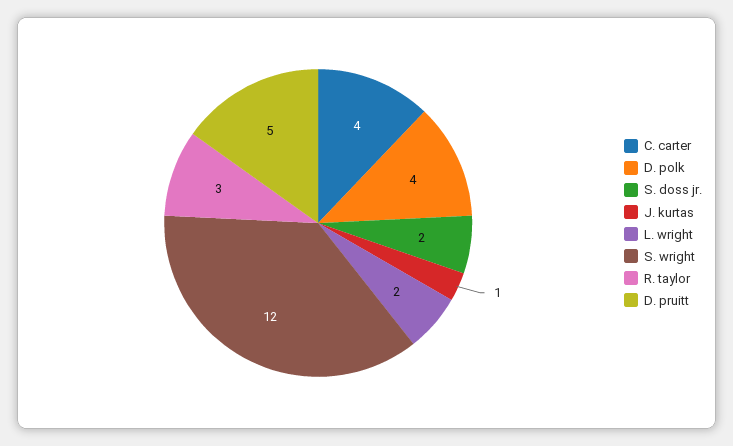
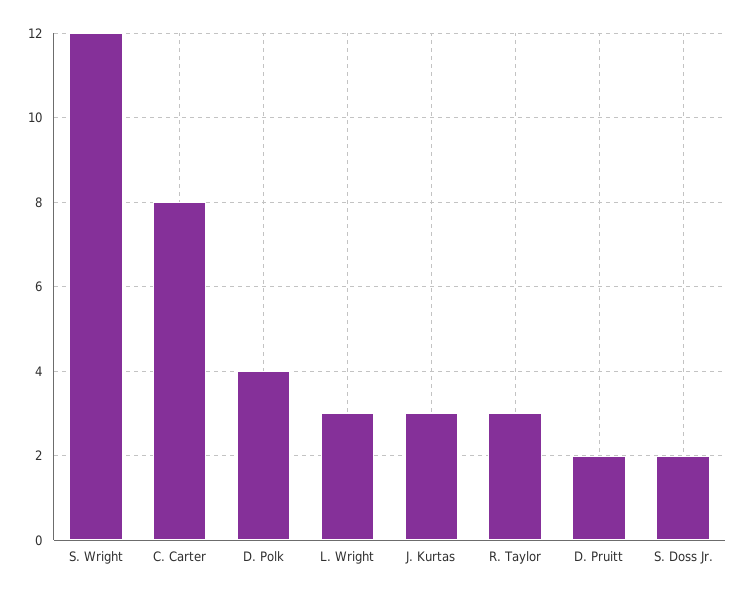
C. carter: 4 -> 8
J. kurtas: 1 -> 3
L. wright: 2 -> 3
D. pruitt: 5 -> 2

